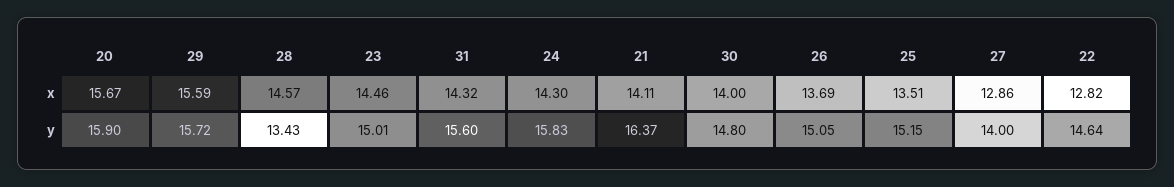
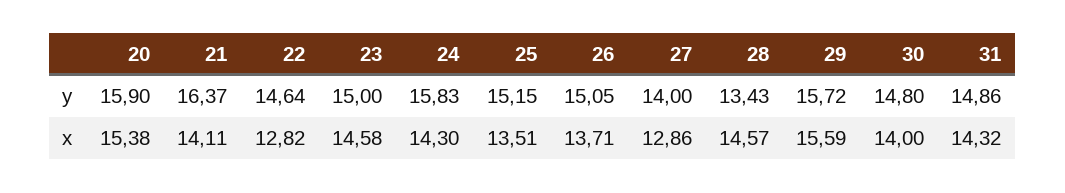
20, x: 15.67 -> 15.38
23, x: 14.46 -> 14.58
26, x: 13.69 -> 13.71
23, y: 15.01 -> 15
31, y: 15.6 -> 14.86

